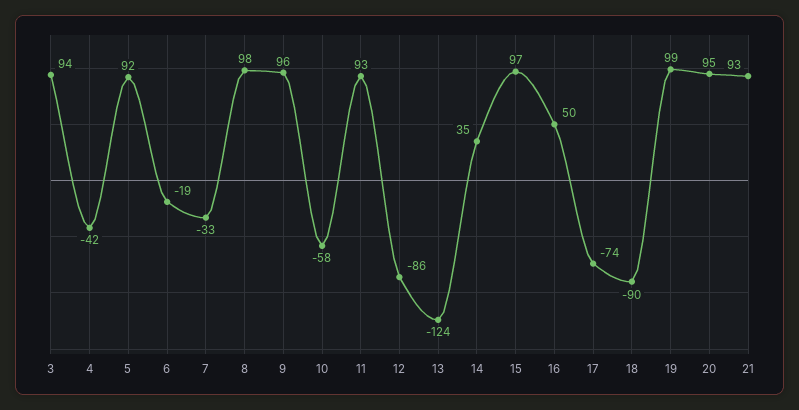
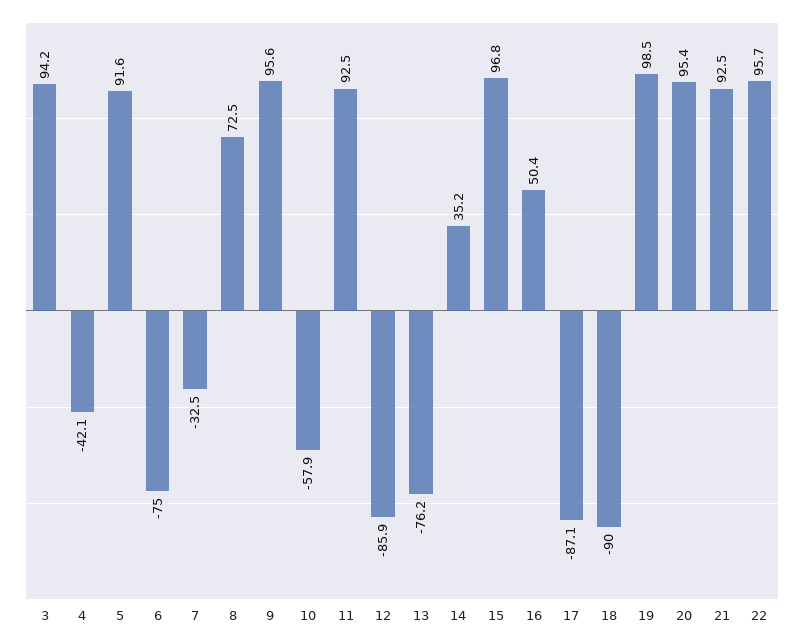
6: -19 -> -75
8: 98 -> 72.5
13: -124 -> -76.2
17: -74 -> -87.1
22: none -> 95.7

